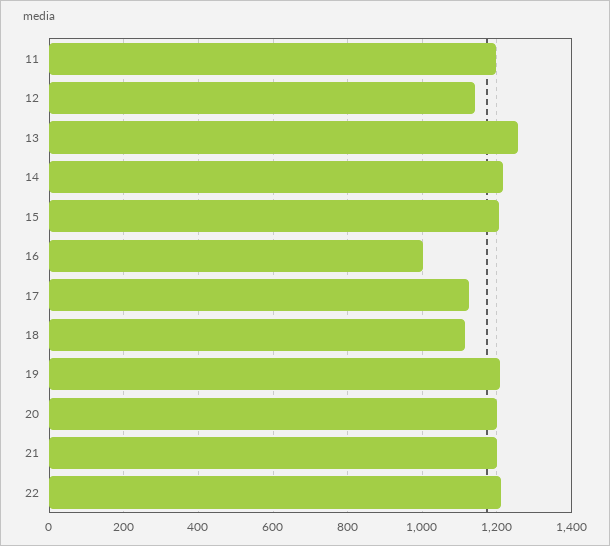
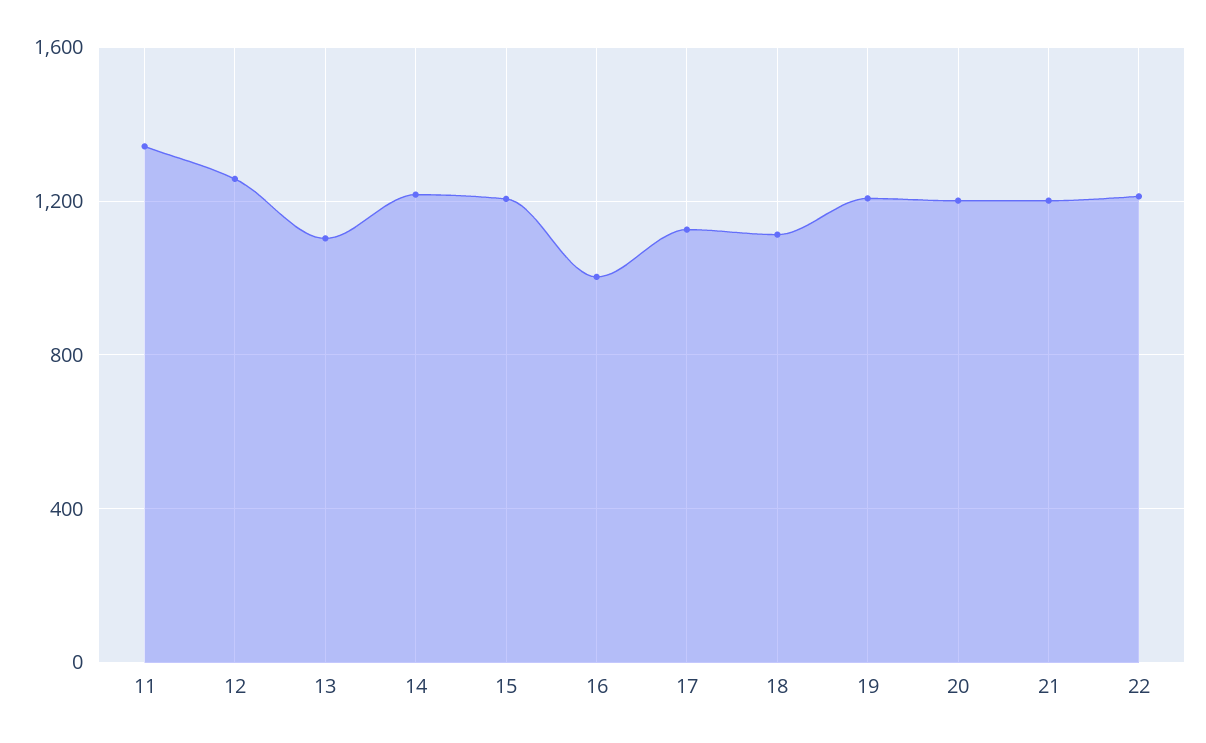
11: 1200 -> 1350
12: 1140 -> 1250
13: 1260 -> 1100

